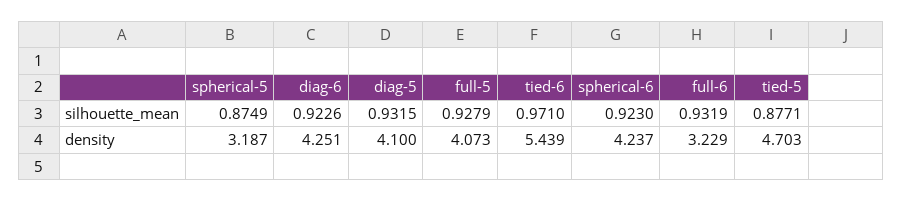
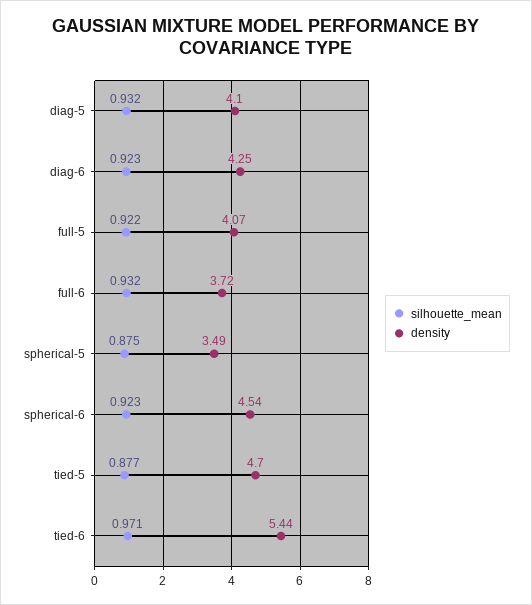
silhouette_mean, full-5: 0.9279 -> 0.922
density, spherical-5: 3.187 -> 3.49
density, spherical-6: 4.237 -> 4.54
density, full-6: 3.229 -> 3.72

